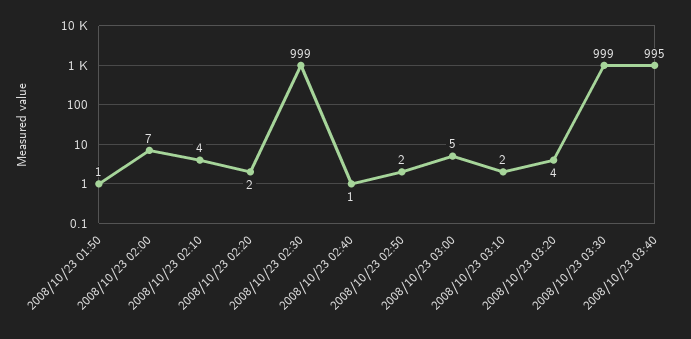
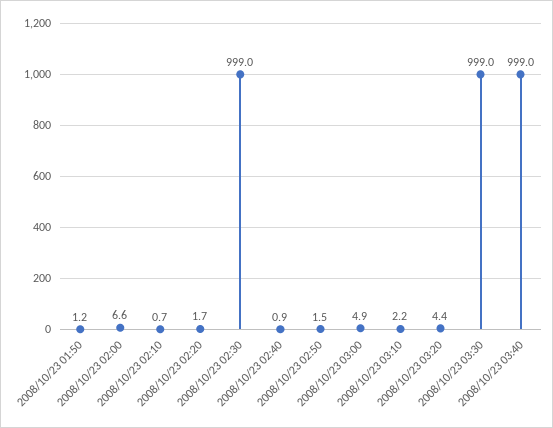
2008/10/23 02:10: 4 -> 0.7
2008/10/23 03:40: 995 -> 999

